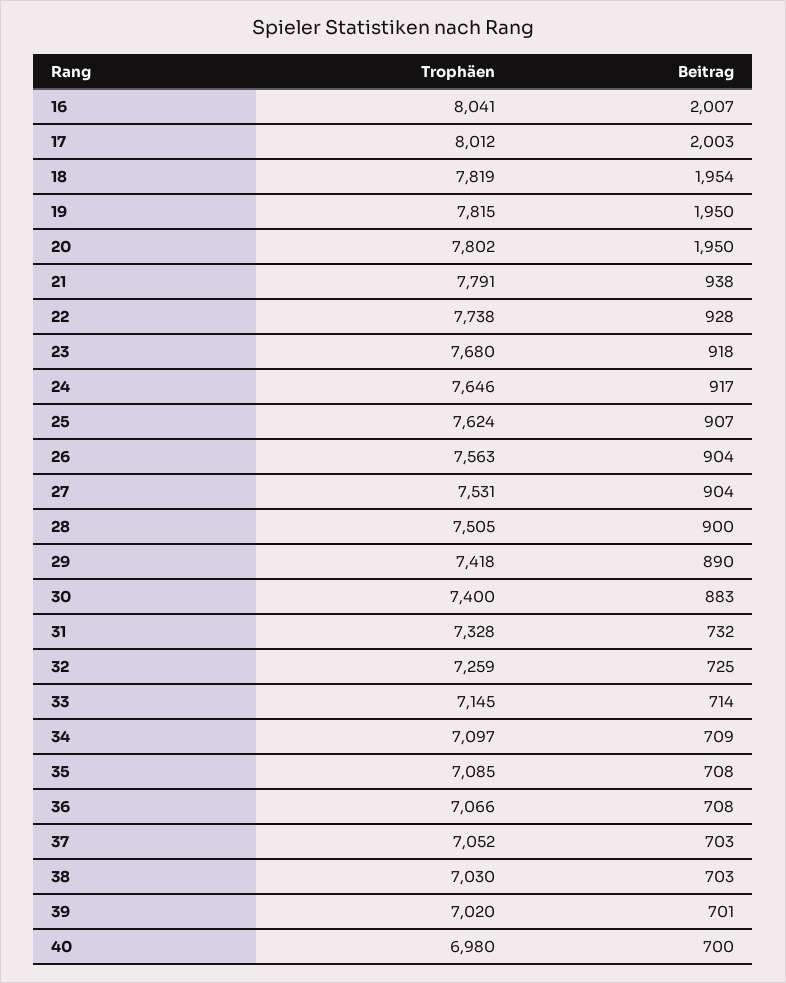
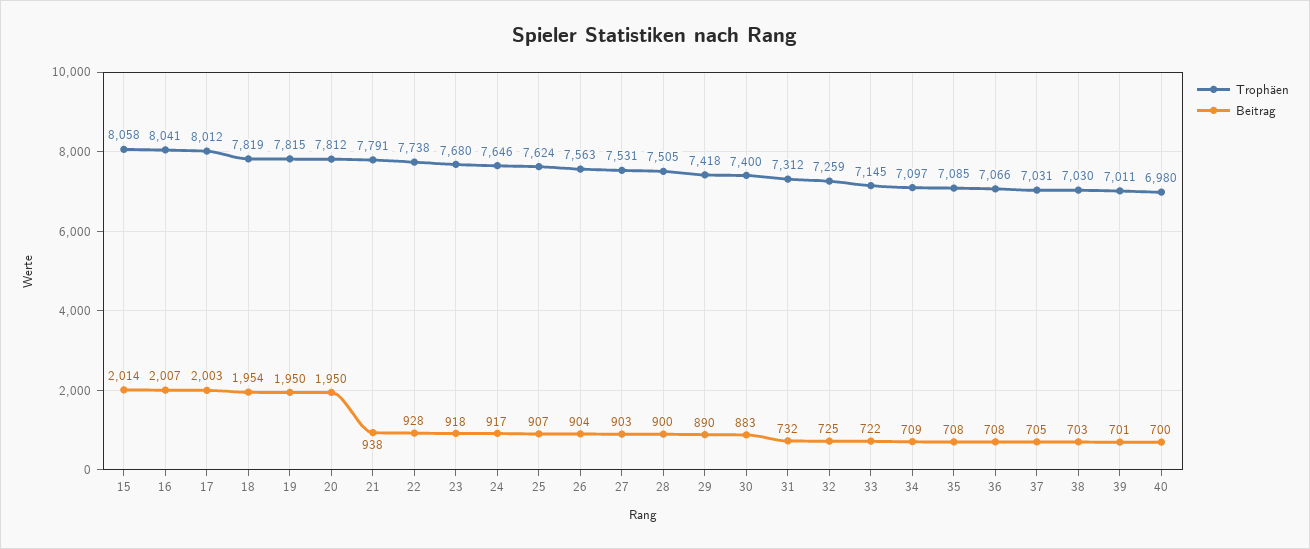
Trophäen, 20: 7802 -> 7812
Beitrag, 27: 904 -> 903
Trophäen, 31: 7328 -> 7312
Beitrag, 33: 714 -> 722
Trophäen, 37: 7052 -> 7031
Beitrag, 37: 703 -> 705
Trophäen, 39: 7020 -> 7011
Trophäen, 15: none -> 8058
Beitrag, 15: none -> 2014

